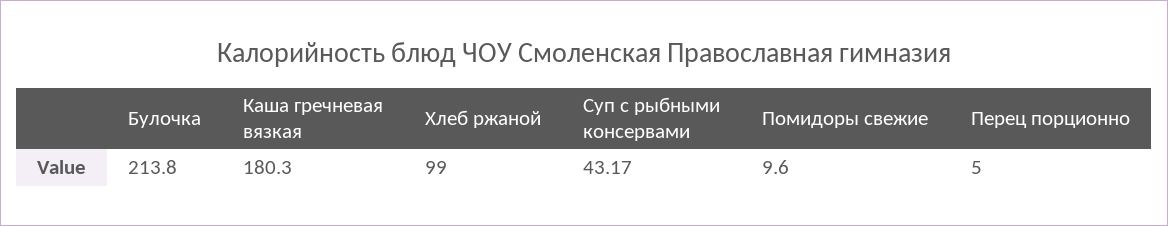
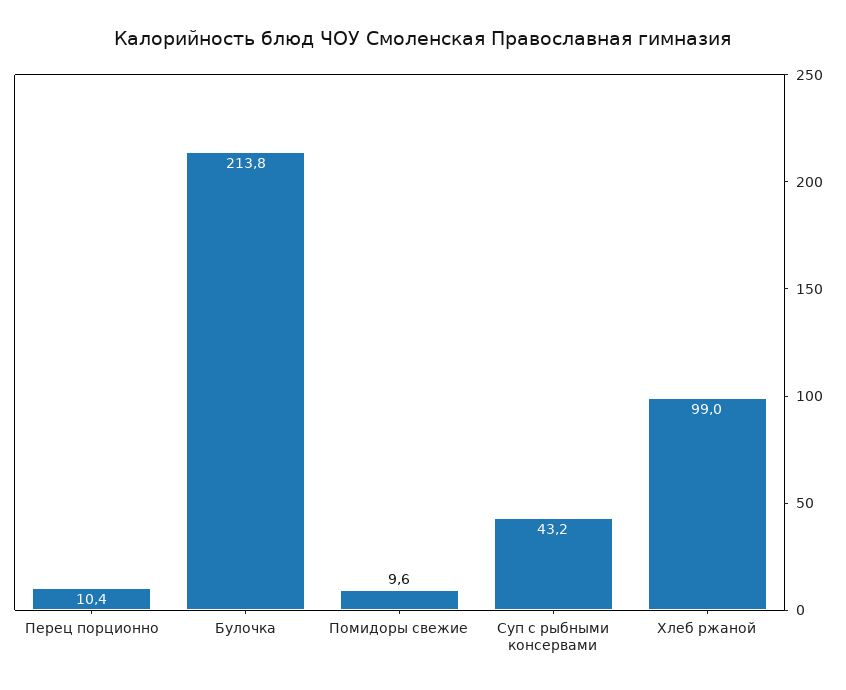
Каша гречневая вязкая: 180.3 -> none
Перец порционно: 5 -> 10.4

